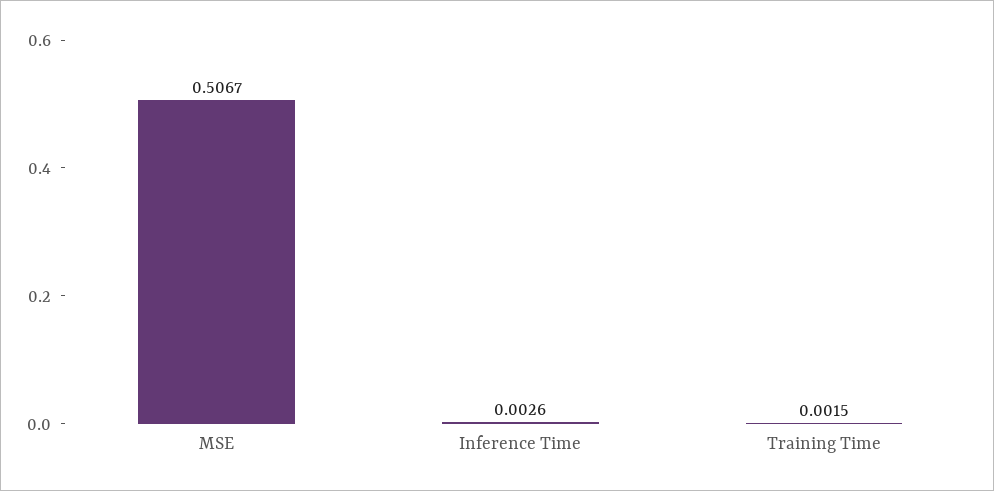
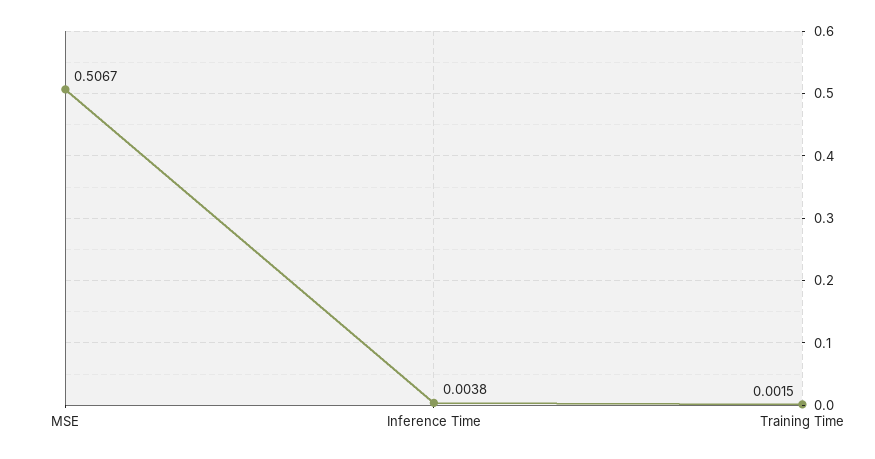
Inference Time: 0.0026 -> 0.0038

